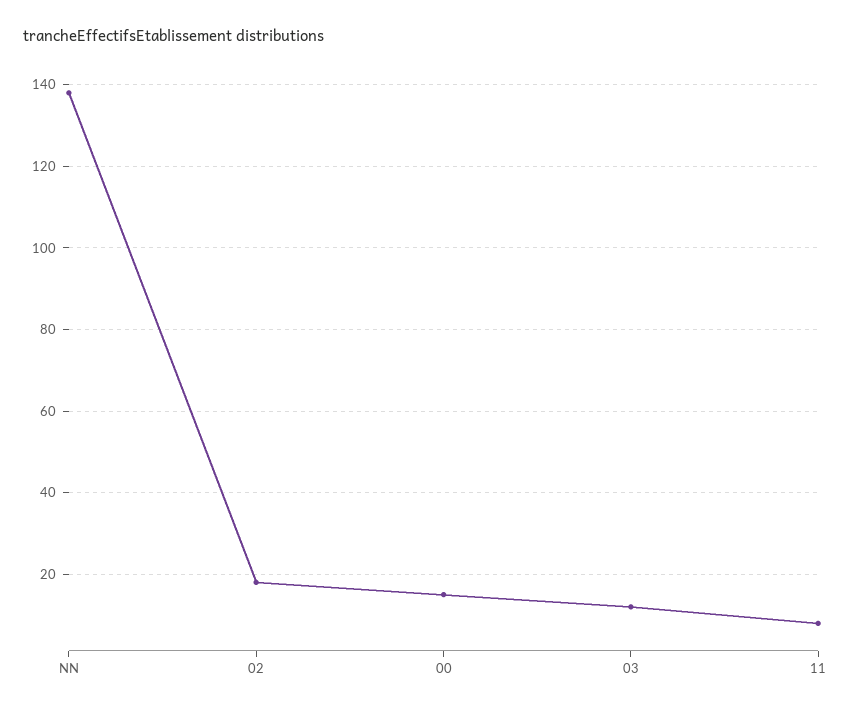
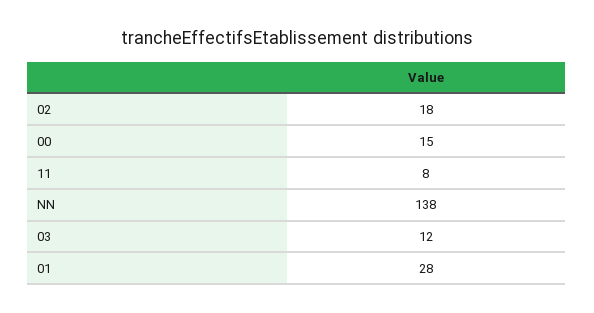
01: none -> 28

